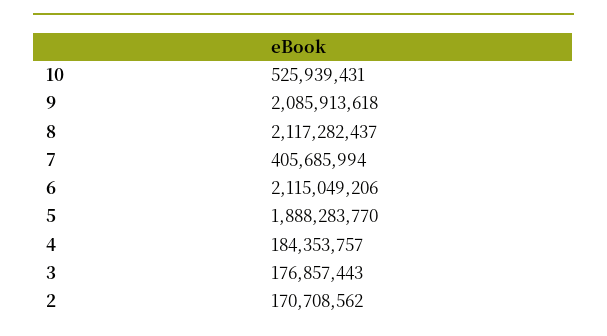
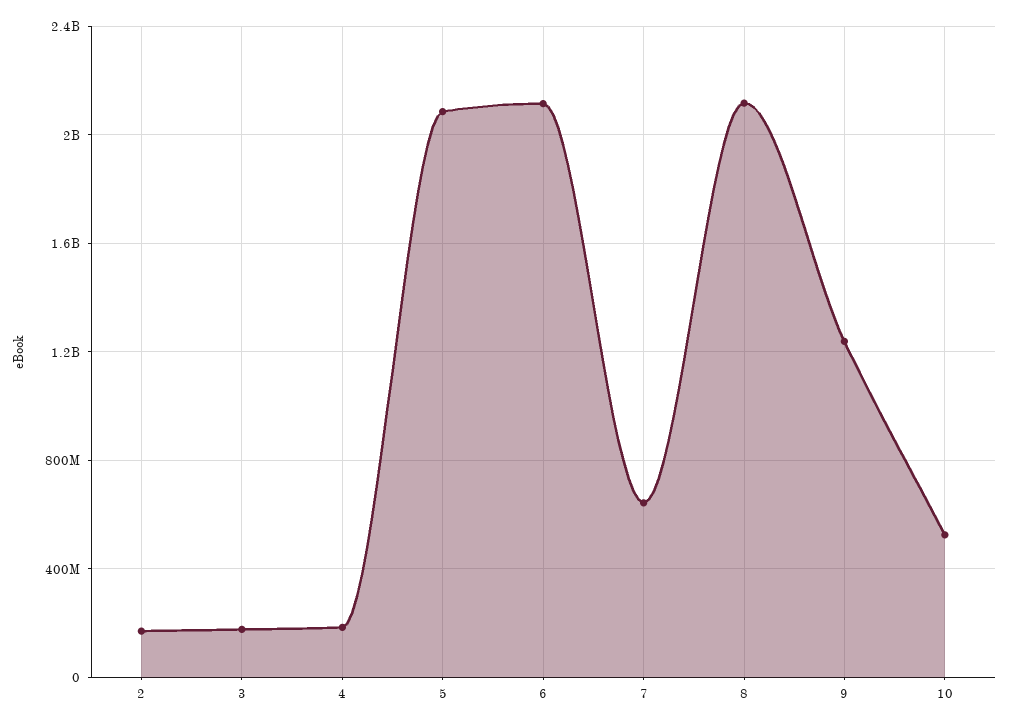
9: 2085913618 -> 1250000000
7: 405685994 -> 650000000
5: 1888283770 -> 2100000000

